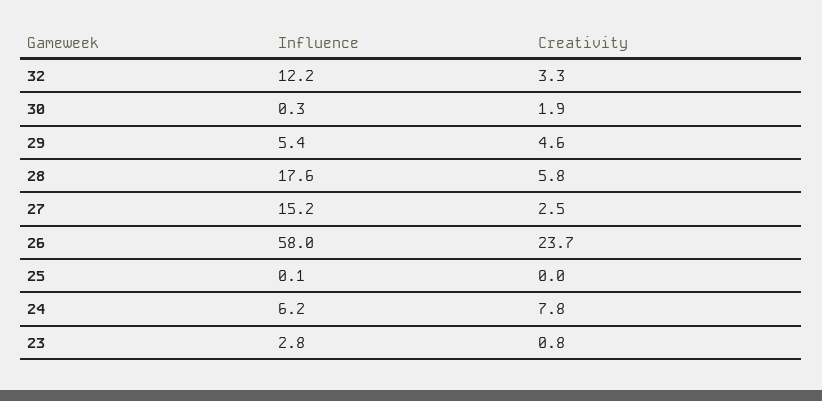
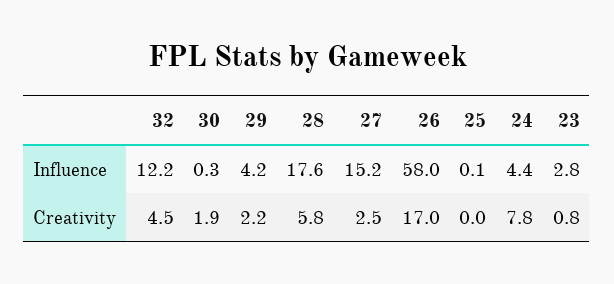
Creativity, 32: 3.3 -> 4.5
Influence, 29: 5.4 -> 4.2
Creativity, 29: 4.6 -> 2.2
Creativity, 26: 23.7 -> 17
Influence, 24: 6.2 -> 4.4

